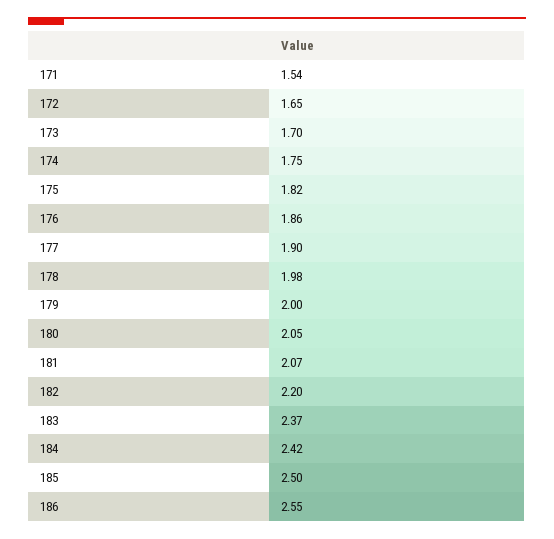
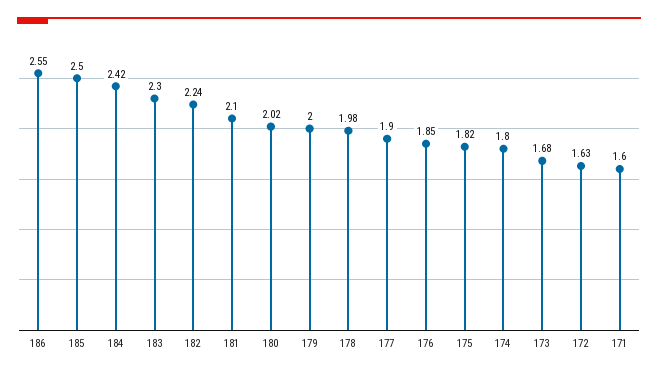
171: 1.54 -> 1.6
172: 1.65 -> 1.63
173: 1.7 -> 1.68
174: 1.75 -> 1.8
176: 1.86 -> 1.85
180: 2.05 -> 2.02
181: 2.07 -> 2.1
182: 2.2 -> 2.24
183: 2.37 -> 2.3

